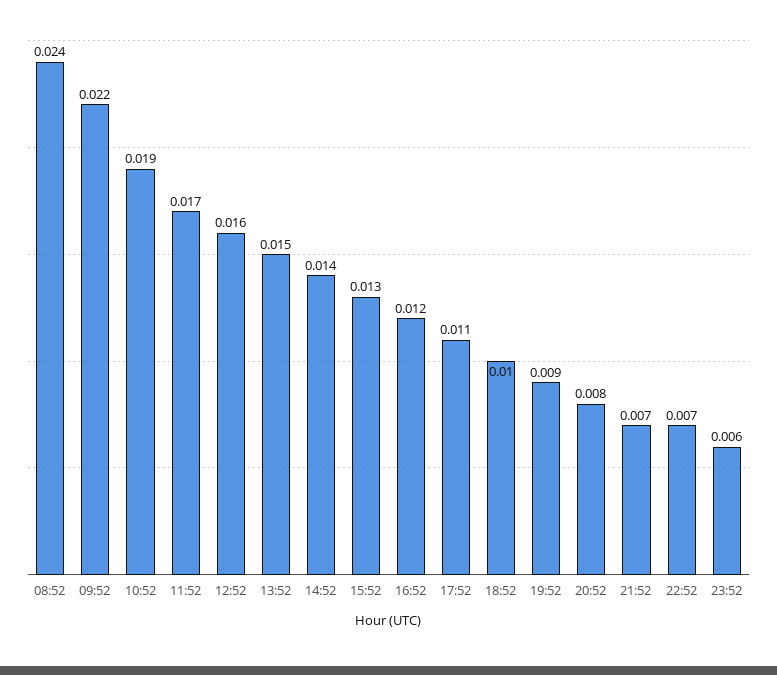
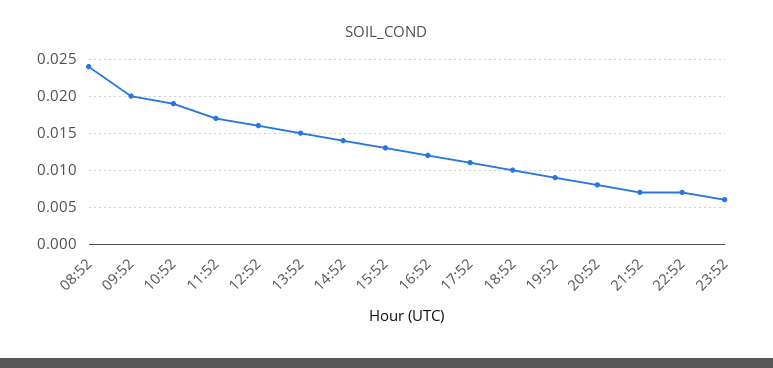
09:52: 0.022 -> 0.02

